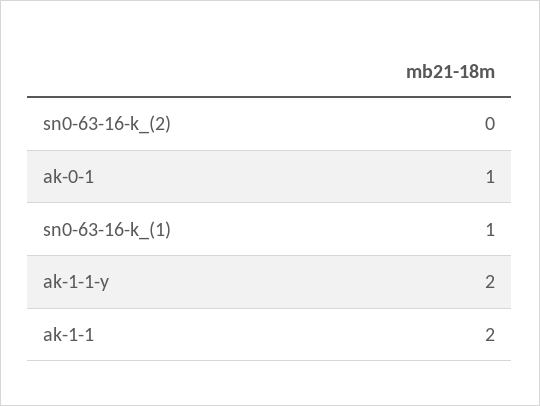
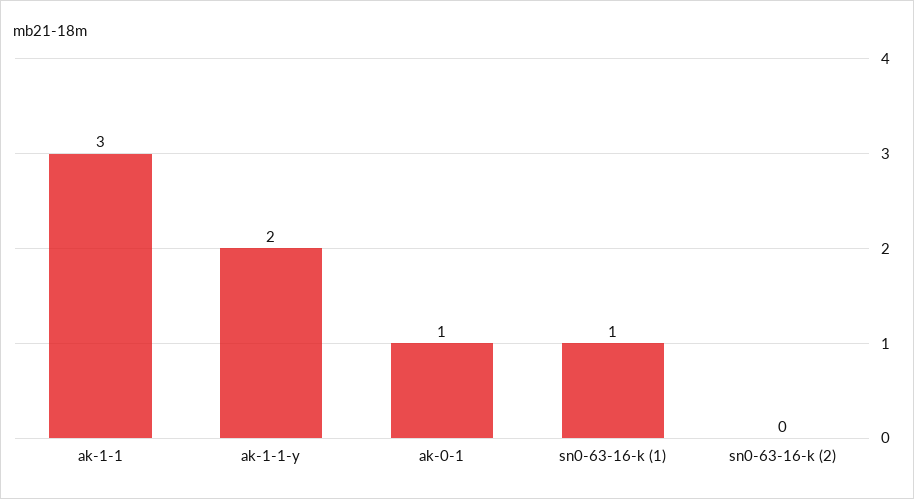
ak-1-1: 2 -> 3

